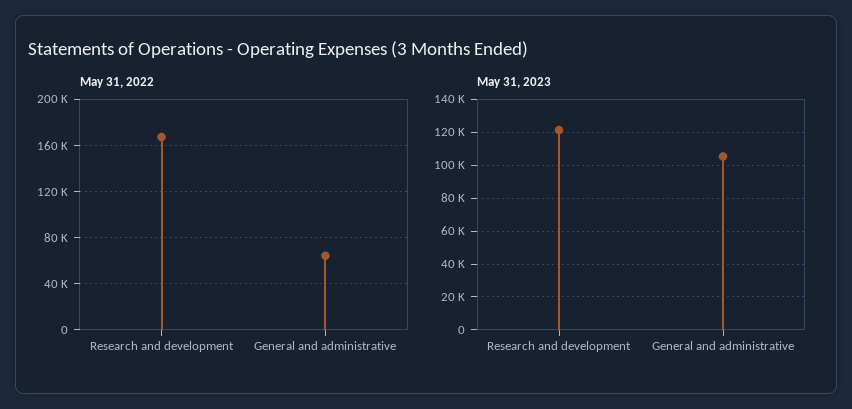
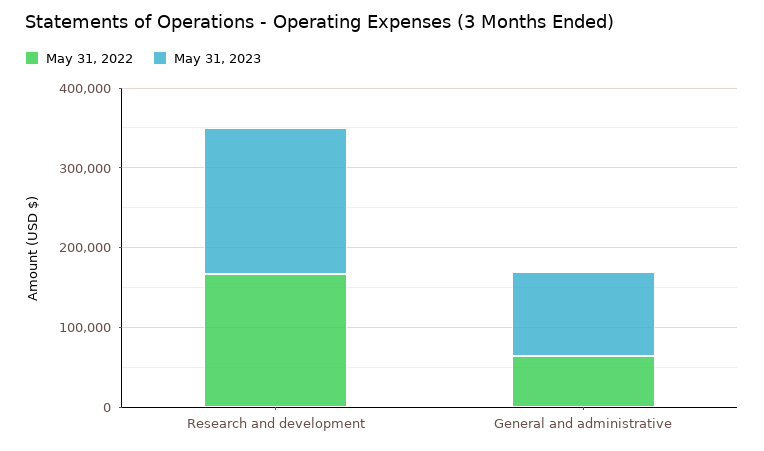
May 31, 2023, Research and development: 120000 -> 180000

